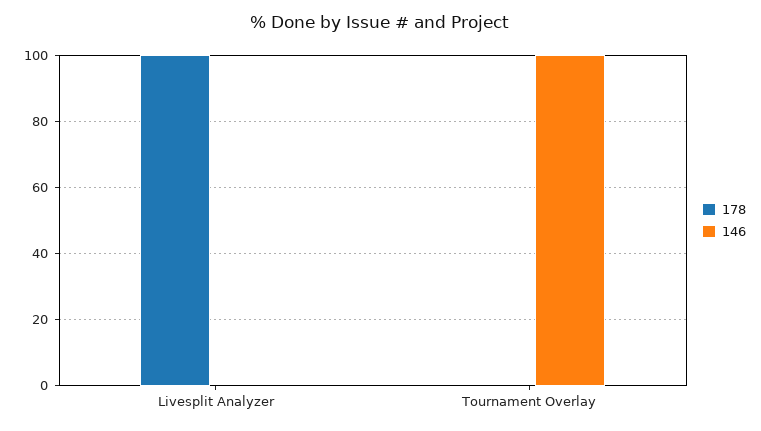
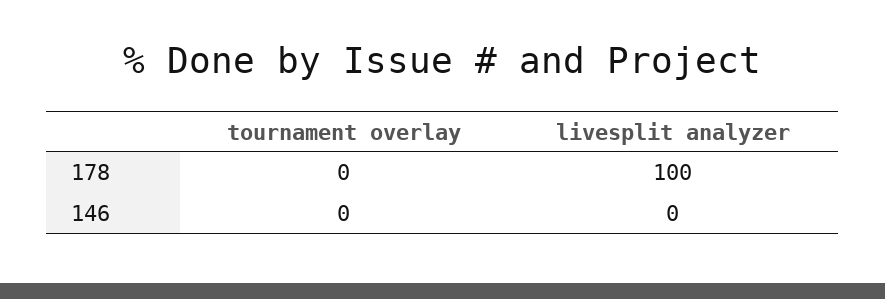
146, Tournament Overlay: 100 -> 0

